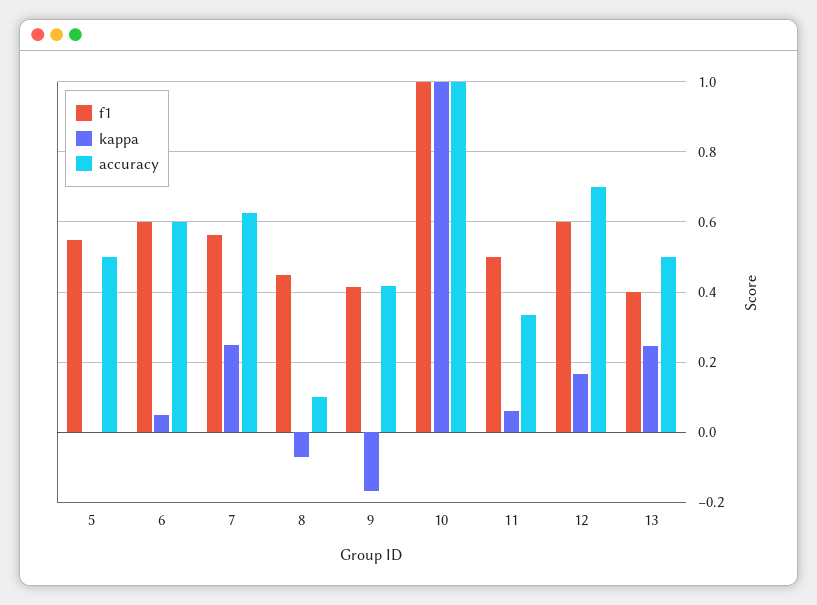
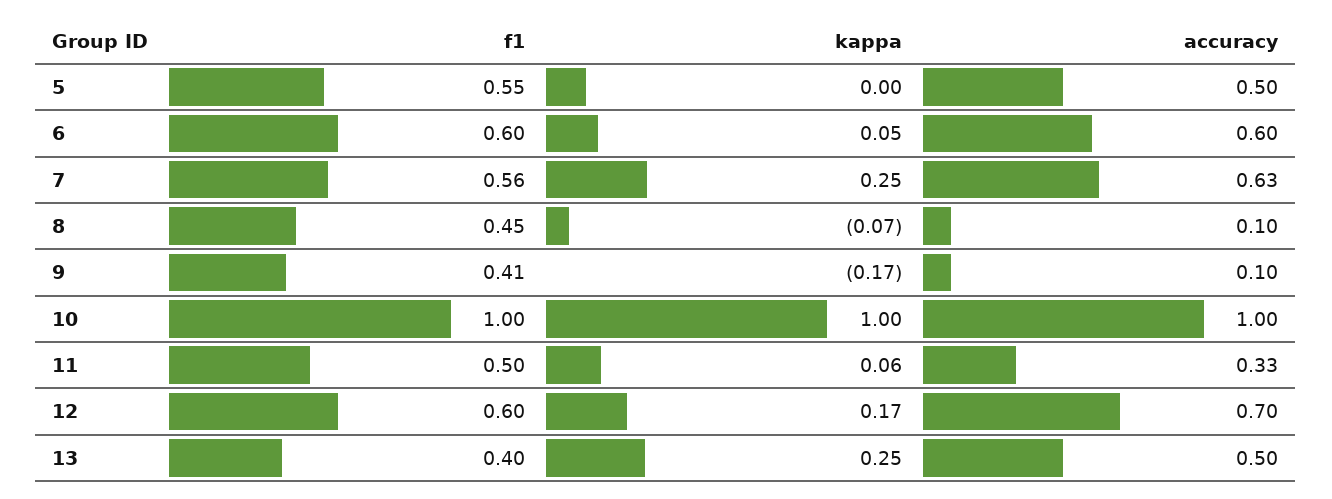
accuracy, 9: 0.42 -> 0.1

